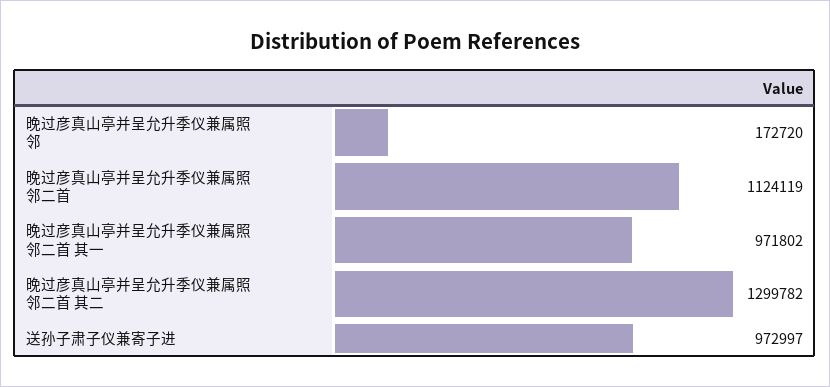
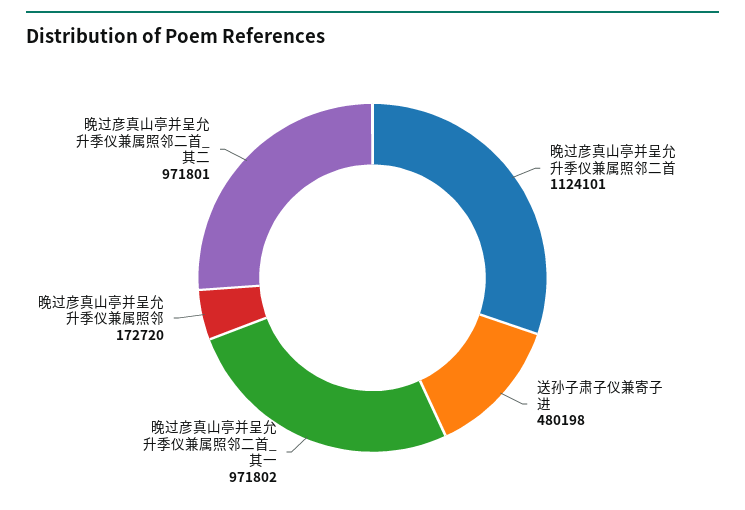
晚过彦真山亭并呈允升季仪兼属照邻二首: 1124119 -> 1124101
晚过彦真山亭并呈允升季仪兼属照邻二首 其二: 1299782 -> 971801
送孙子肃子仪兼寄子进: 972997 -> 480198

